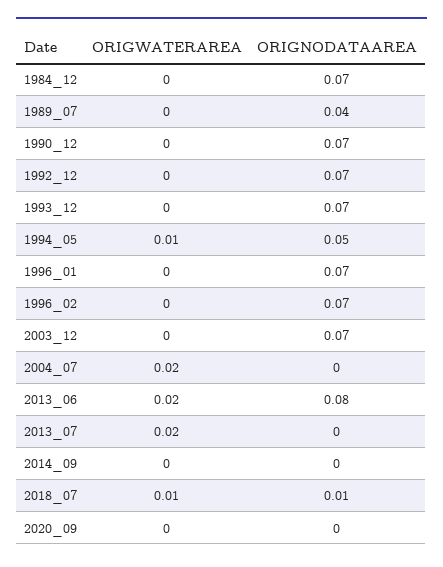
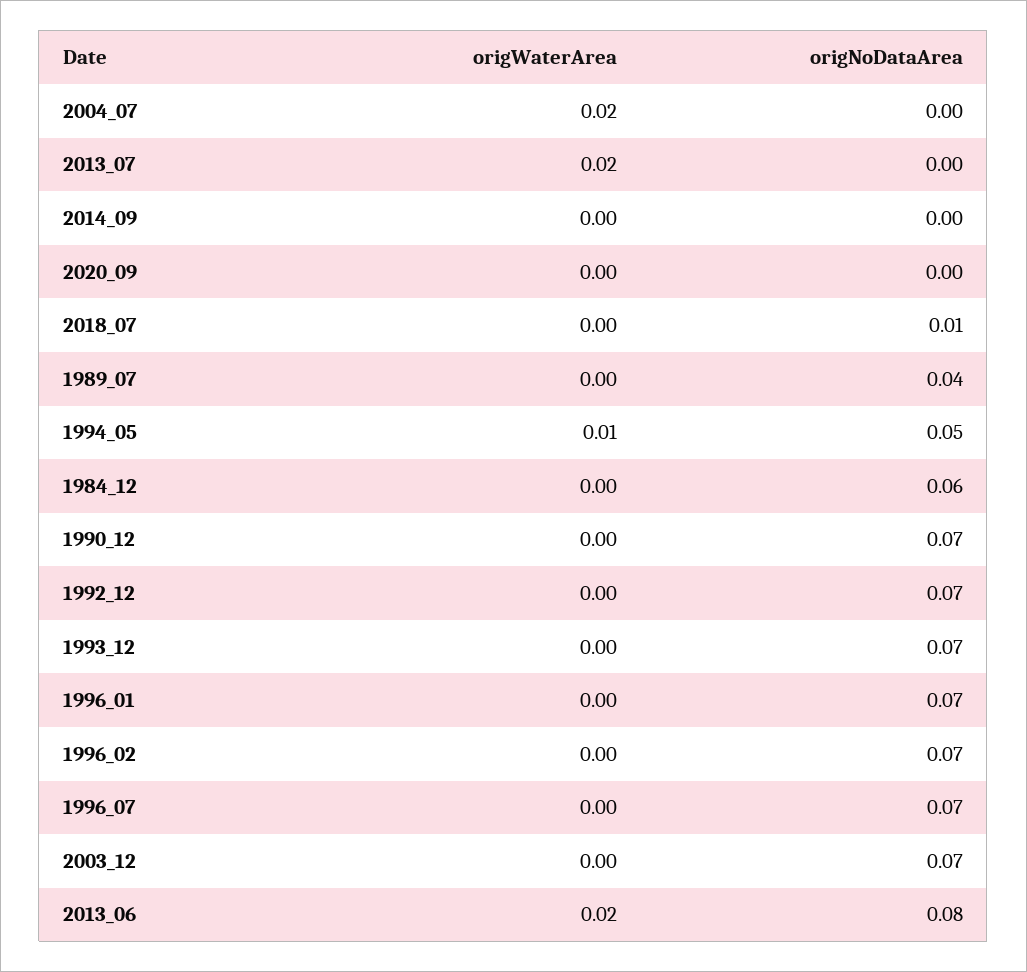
ORIGNODATAAREA, 1984_12: 0.07 -> 0.06
ORIGWATERAREA, 2018_07: 0.01 -> 0
ORIGWATERAREA, 1996_07: none -> 0
ORIGNODATAAREA, 1996_07: none -> 0.07

